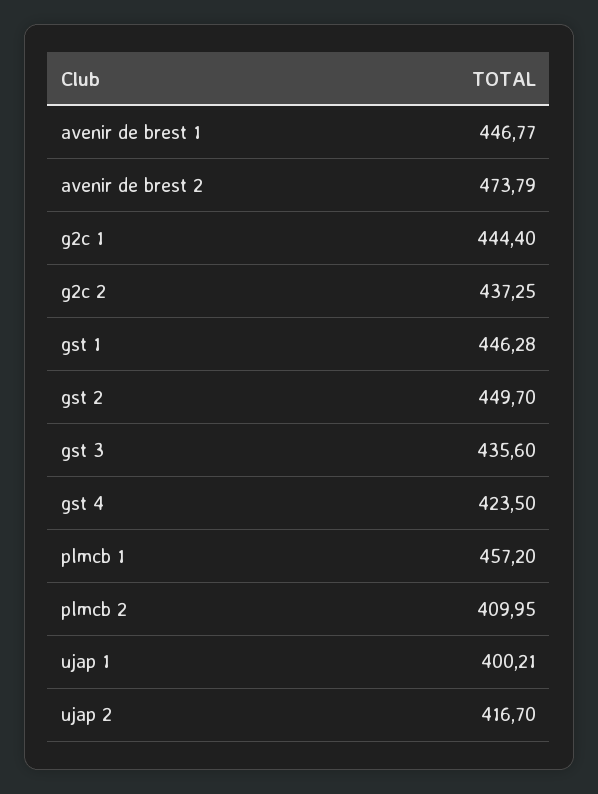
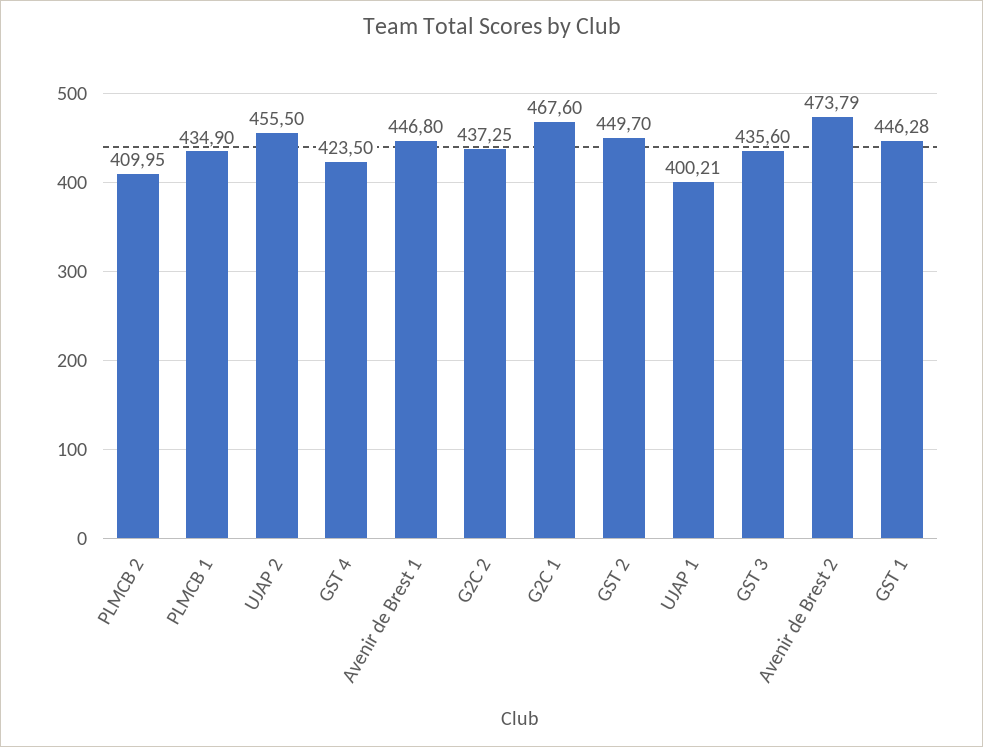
avenir de brest 1: 446.77 -> 446.8
g2c 1: 444.4 -> 467.6
plmcb 1: 457.2 -> 434.9
ujap 2: 416.7 -> 455.5

